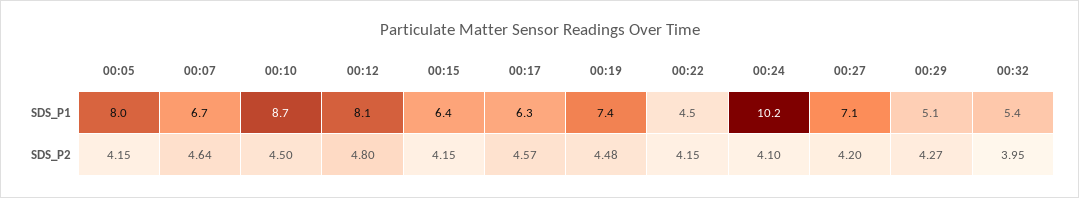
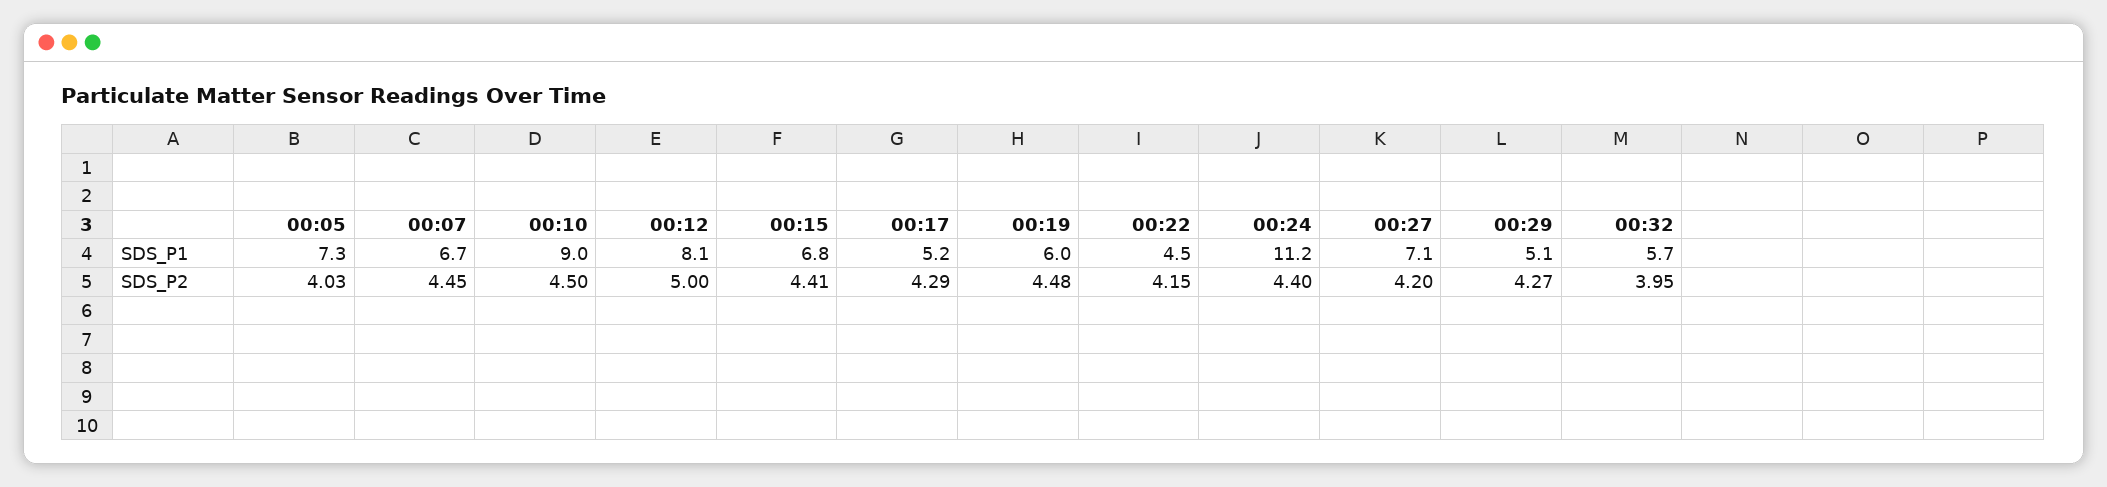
00:05, SDS_P1: 8 -> 7.3
00:10, SDS_P1: 8.7 -> 9
00:15, SDS_P1: 6.4 -> 6.8
00:17, SDS_P1: 6.3 -> 5.2
00:19, SDS_P1: 7.4 -> 6
00:24, SDS_P1: 10.2 -> 11.2
00:32, SDS_P1: 5.4 -> 5.7
00:05, SDS_P2: 4.15 -> 4.03
00:07, SDS_P2: 4.64 -> 4.45
00:12, SDS_P2: 4.8 -> 5
00:15, SDS_P2: 4.15 -> 4.41
00:17, SDS_P2: 4.57 -> 4.29
00:24, SDS_P2: 4.1 -> 4.4

